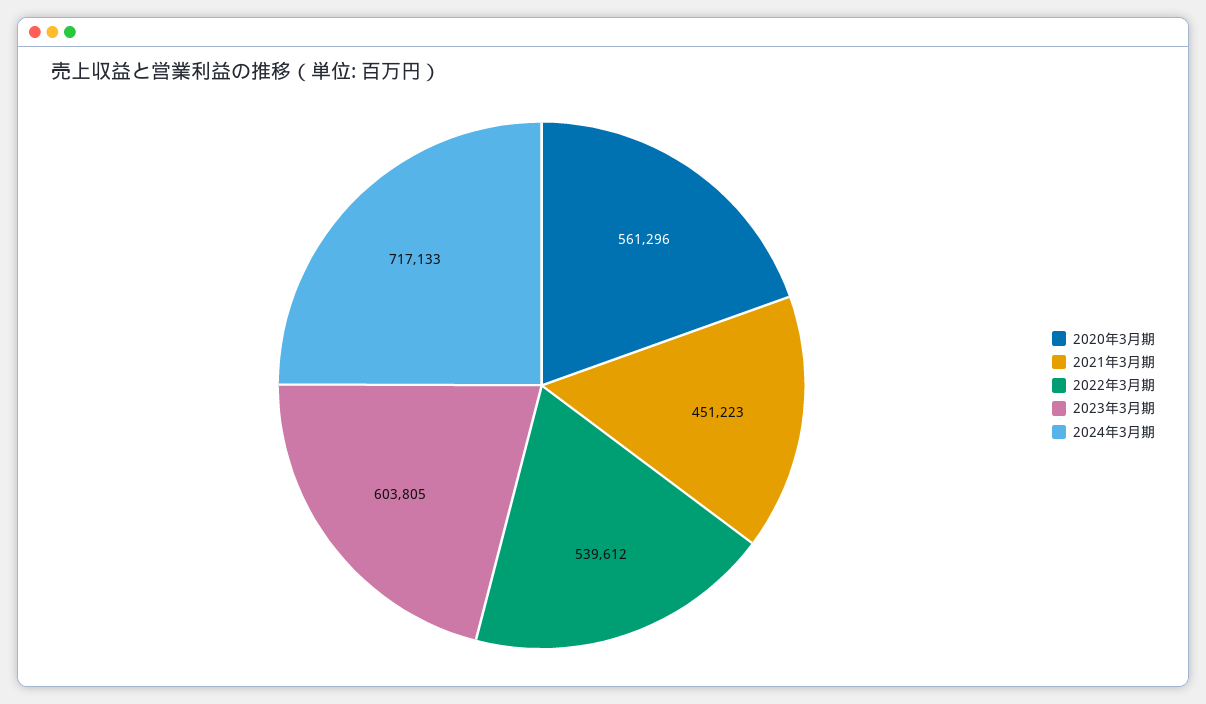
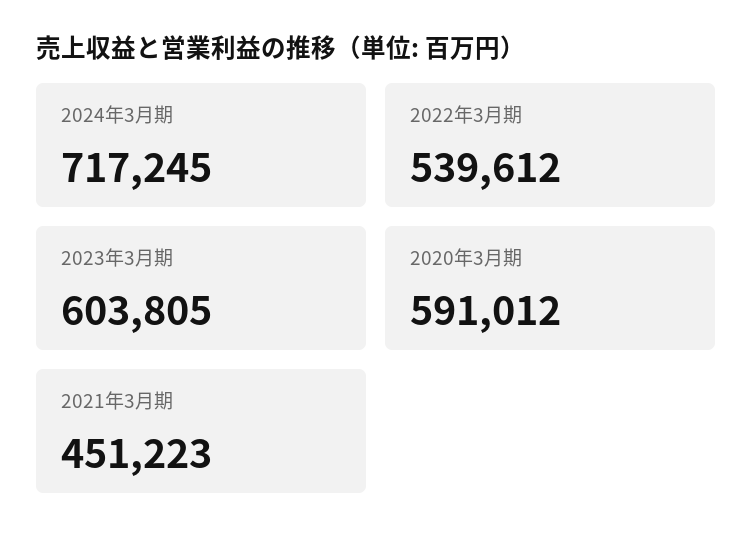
2020年3月期: 561296 -> 591012
2024年3月期: 717133 -> 717245

